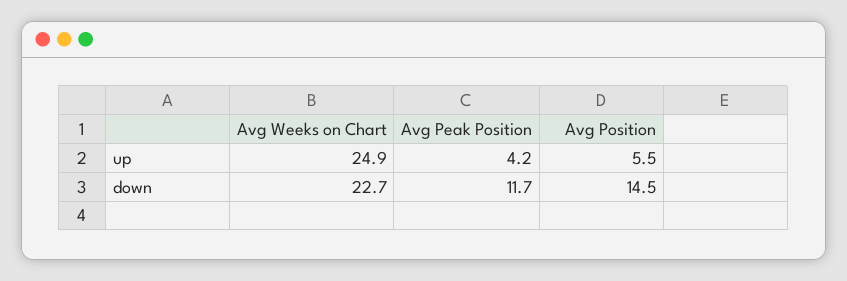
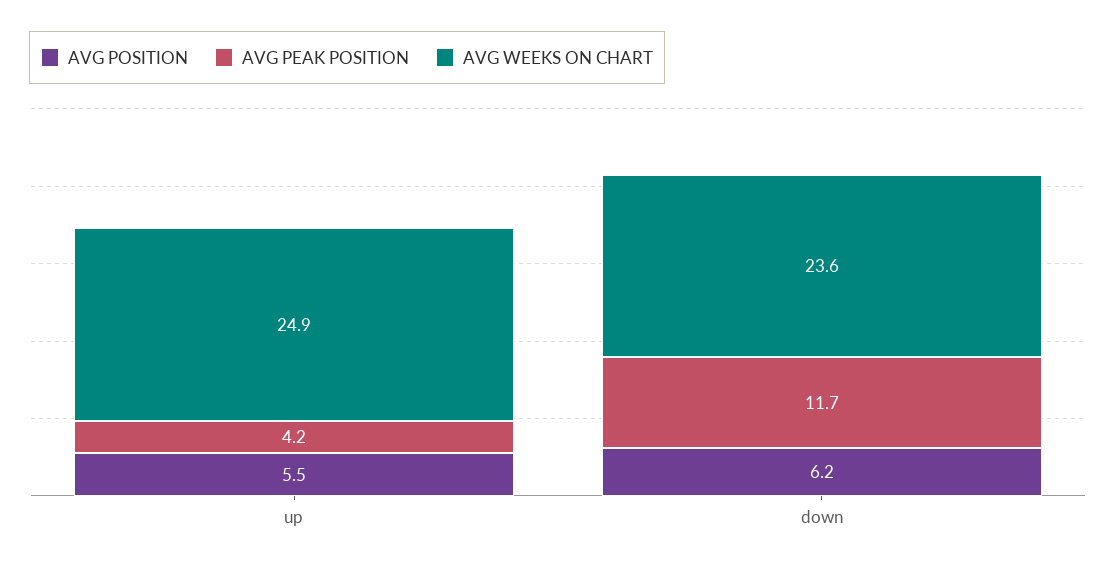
Avg Weeks on Chart, down: 22.7 -> 23.6
Avg Position, down: 14.5 -> 6.2

